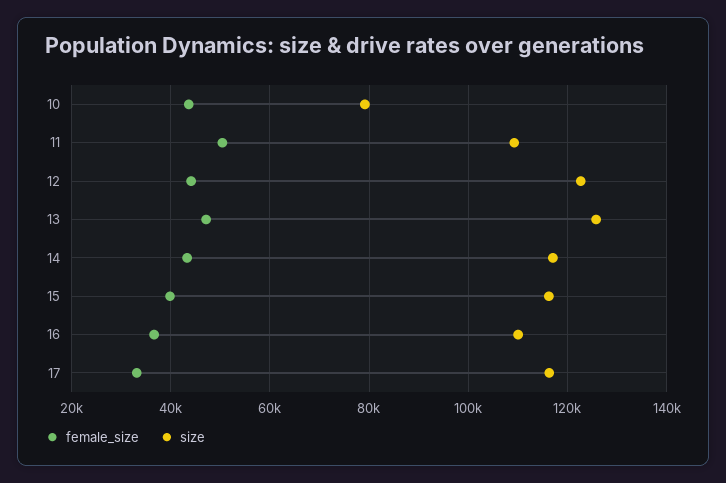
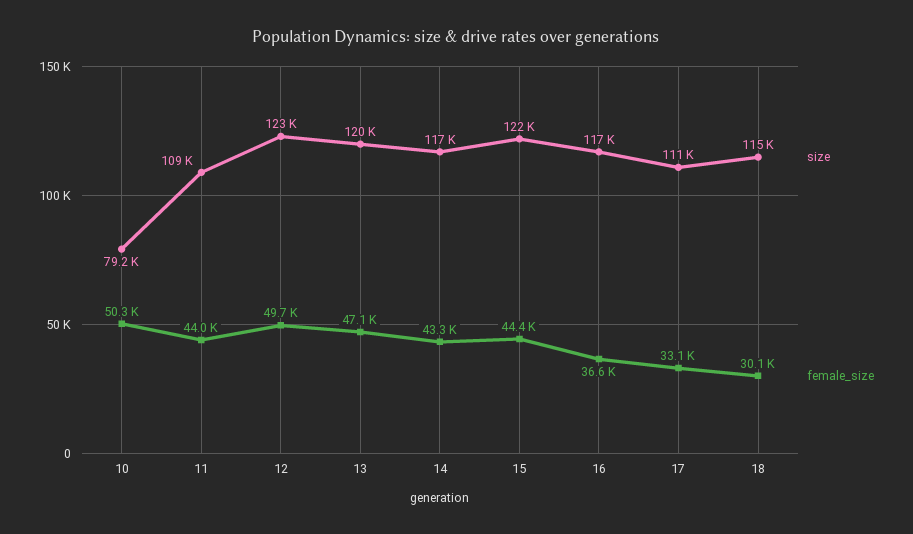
female_size, 10: 44000 -> 50300
female_size, 11: 50000 -> 44000
female_size, 12: 44000 -> 49700
size, 13: 126000 -> 120000
female_size, 15: 40000 -> 44400
size, 15: 116000 -> 122000
size, 16: 110000 -> 117000
size, 17: 116000 -> 111000
size, 18: none -> 115000
female_size, 18: none -> 30100

